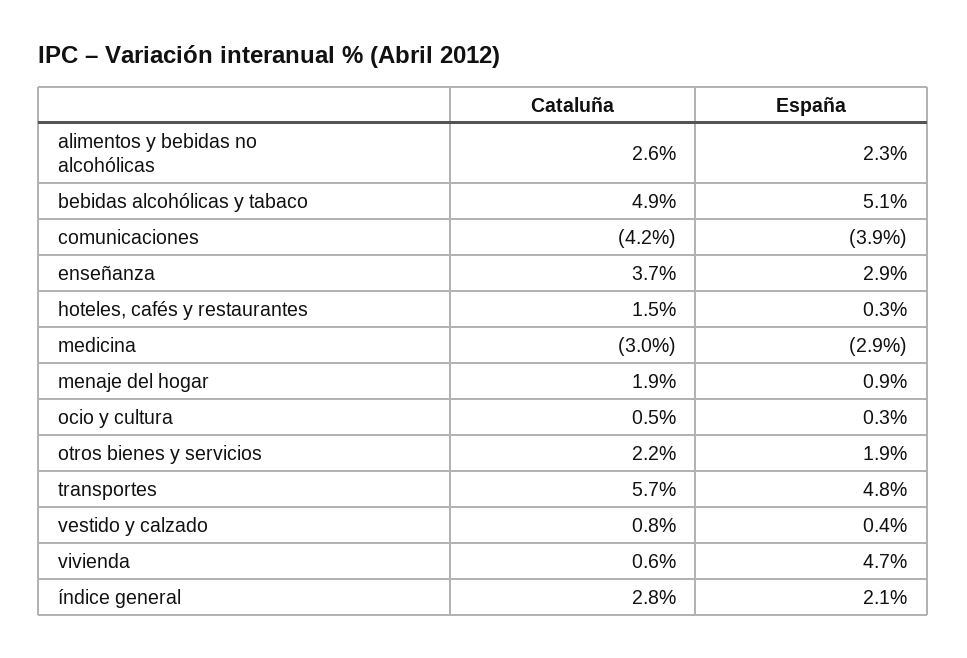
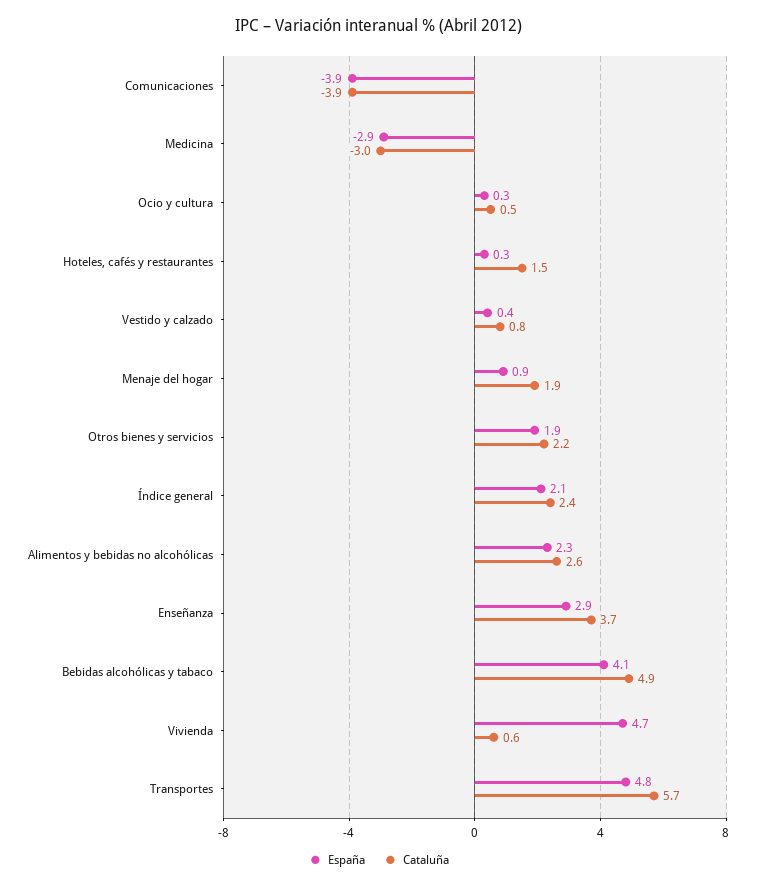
España, bebidas alcohólicas y tabaco: 5.1 -> 4.1
Cataluña, comunicaciones: -4.2 -> -3.9
Cataluña, índice general: 2.8 -> 2.4

